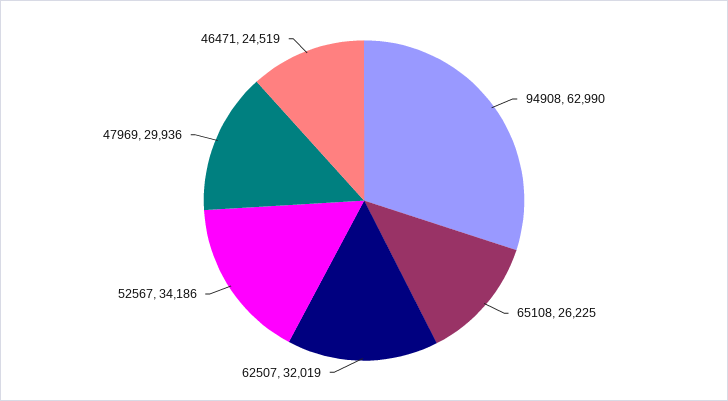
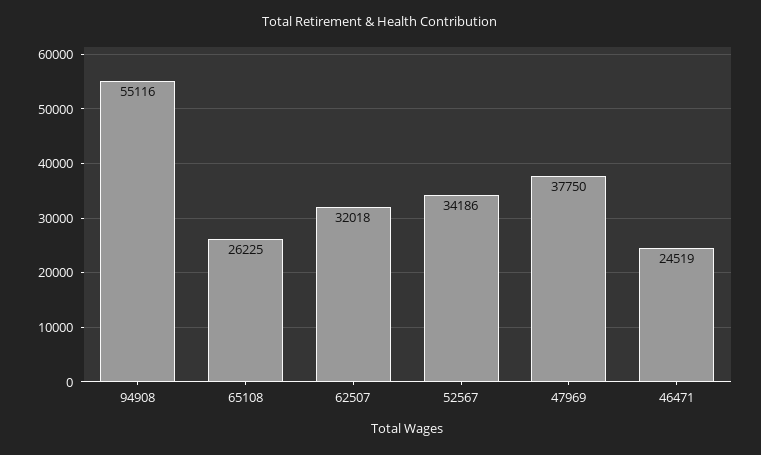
94908: 62990 -> 55116
62507: 32019 -> 32018
47969: 29936 -> 37750

